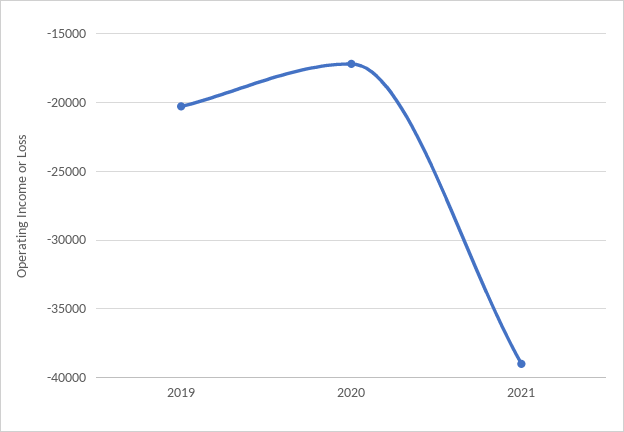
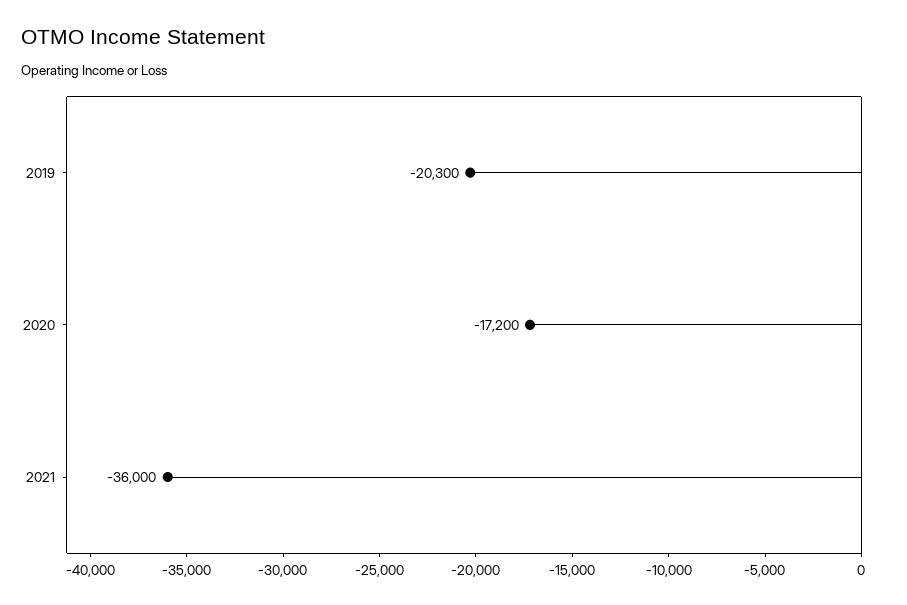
2021: -39000 -> -36000

